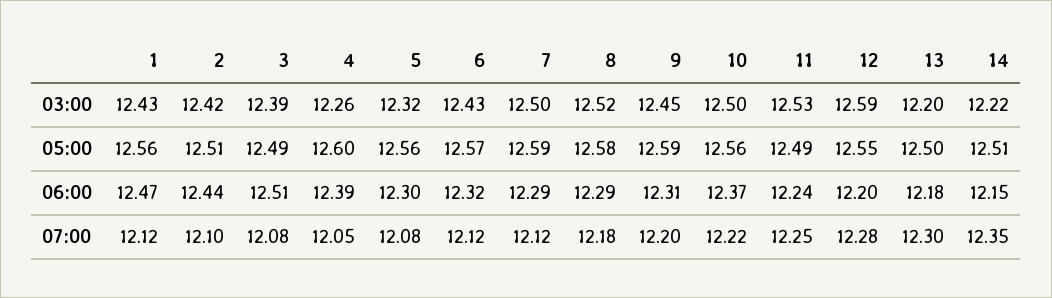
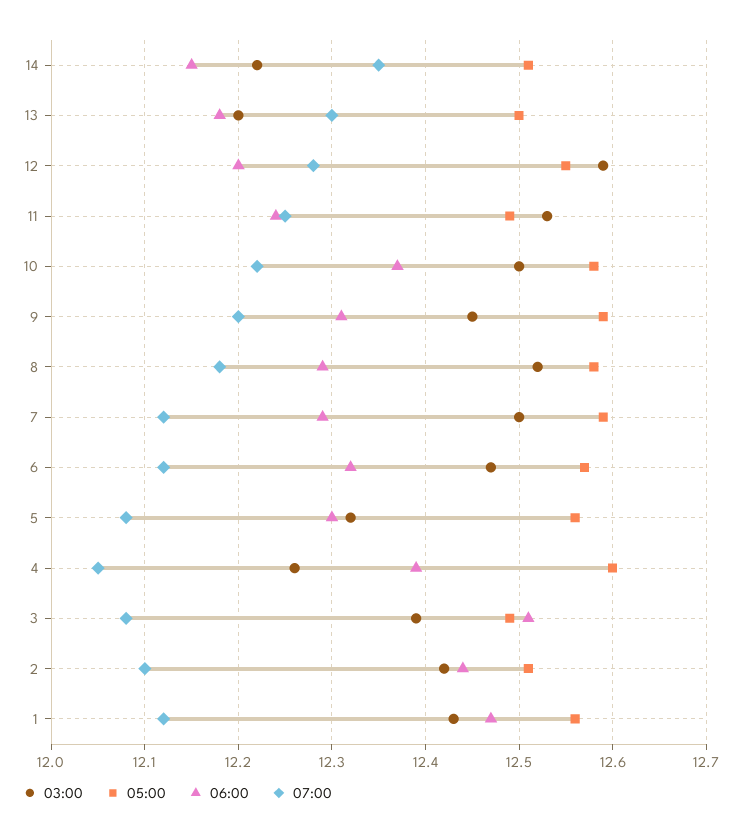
03:00, 6: 12.43 -> 12.47
05:00, 10: 12.56 -> 12.58

